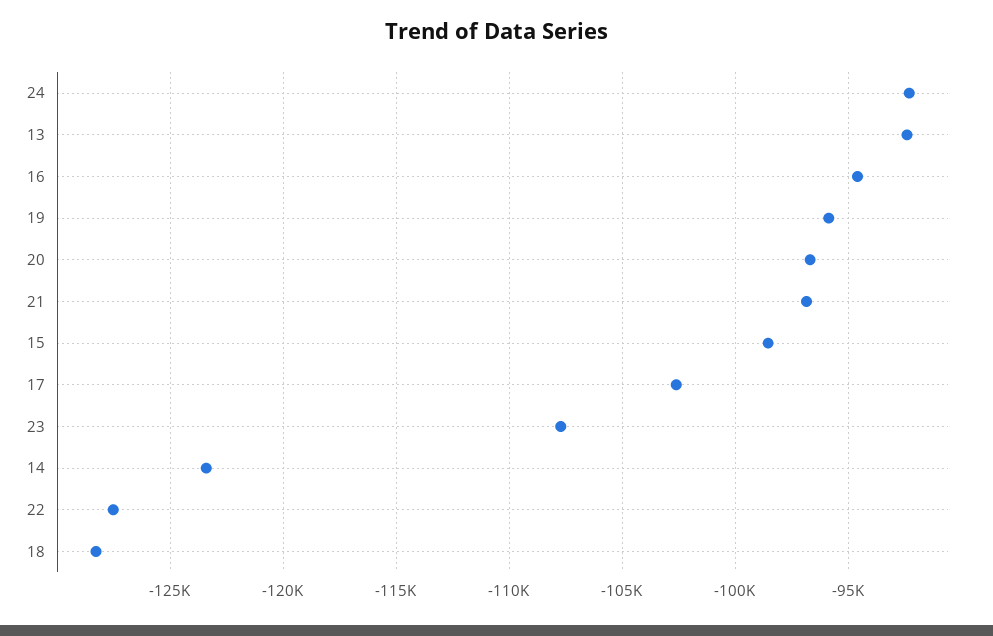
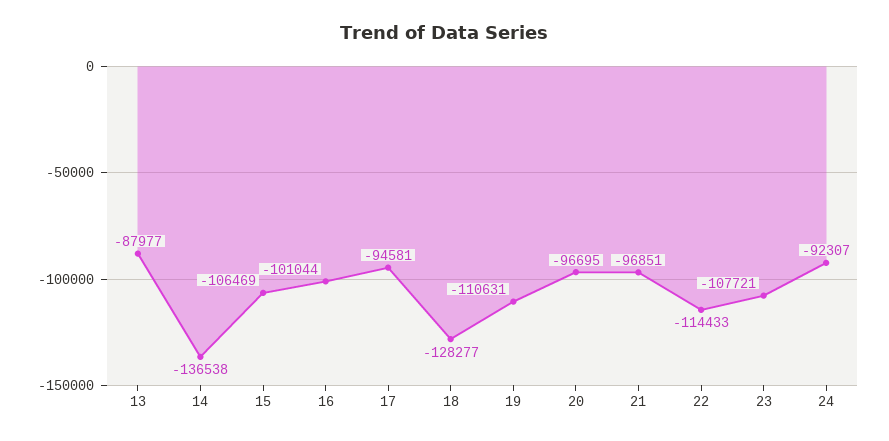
13: -92500 -> -87977
16: -94500 -> -101044
19: -96000 -> -110631
15: -98500 -> -106469
17: -102500 -> -94581
14: -123500 -> -136538
22: -127500 -> -114433

